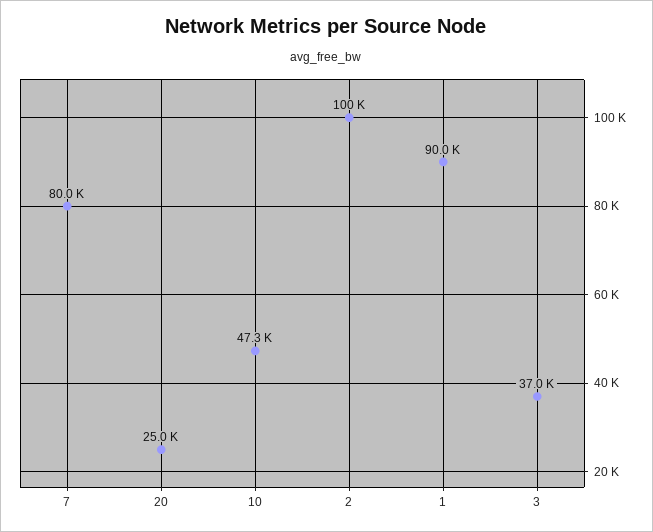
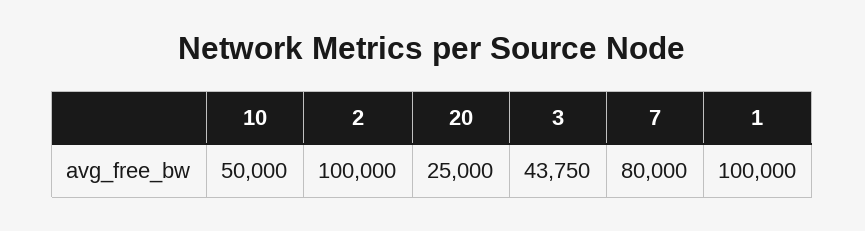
10: 47300 -> 50000
1: 90000 -> 100000
3: 37000 -> 43750

